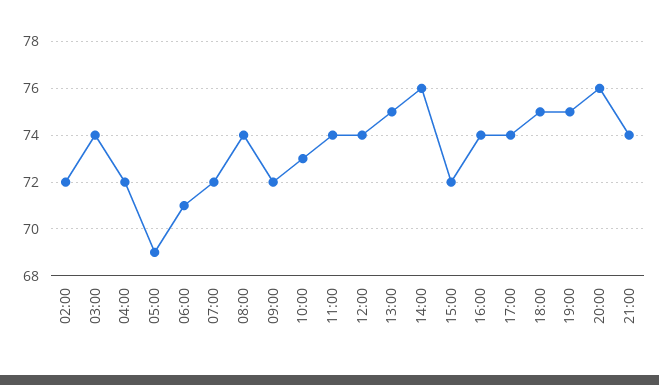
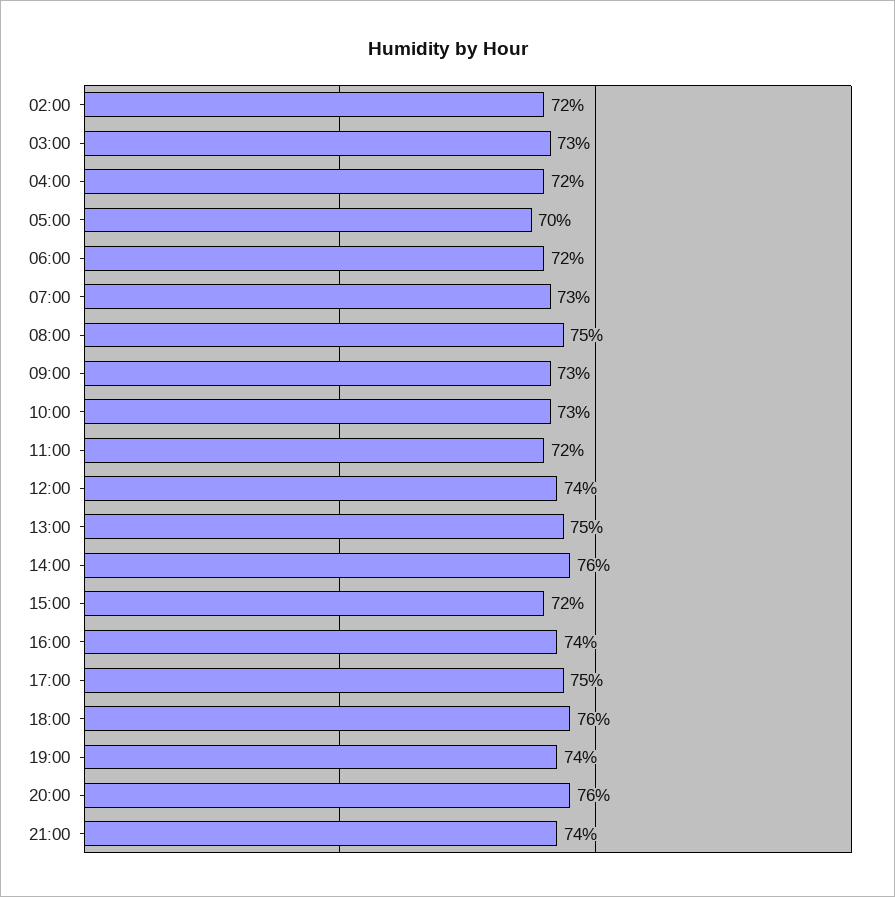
03:00: 74 -> 73
05:00: 69 -> 70
06:00: 71 -> 72
07:00: 72 -> 73
08:00: 74 -> 75
09:00: 72 -> 73
11:00: 74 -> 72
17:00: 74 -> 75
18:00: 75 -> 76
19:00: 75 -> 74

